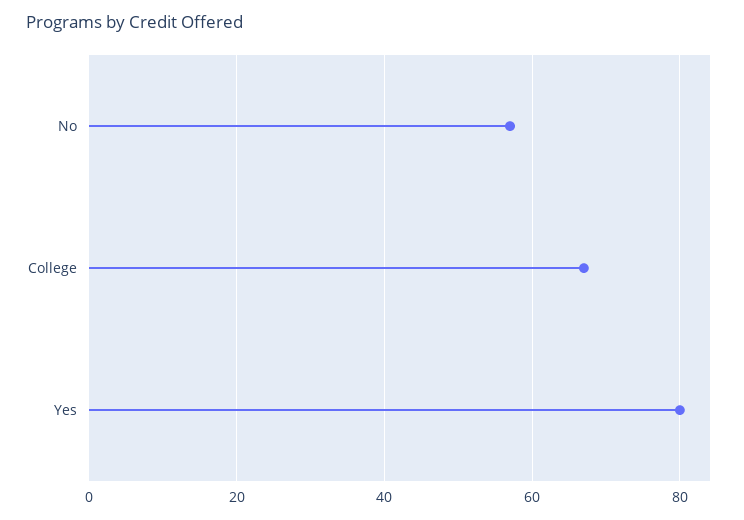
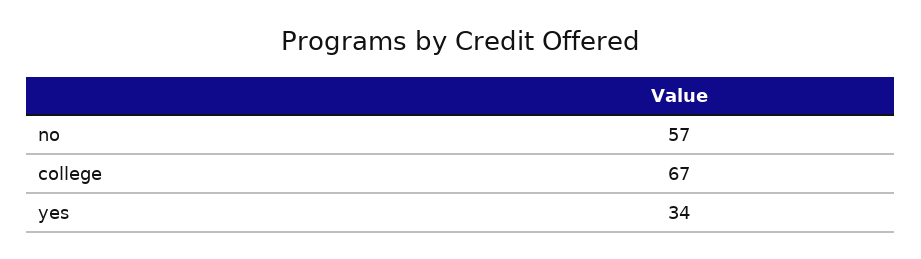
Yes: 80 -> 34

